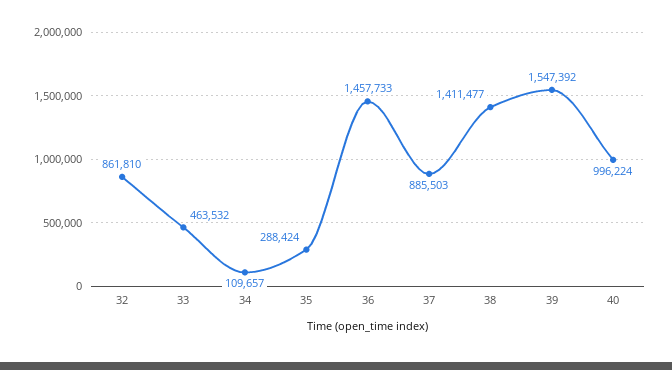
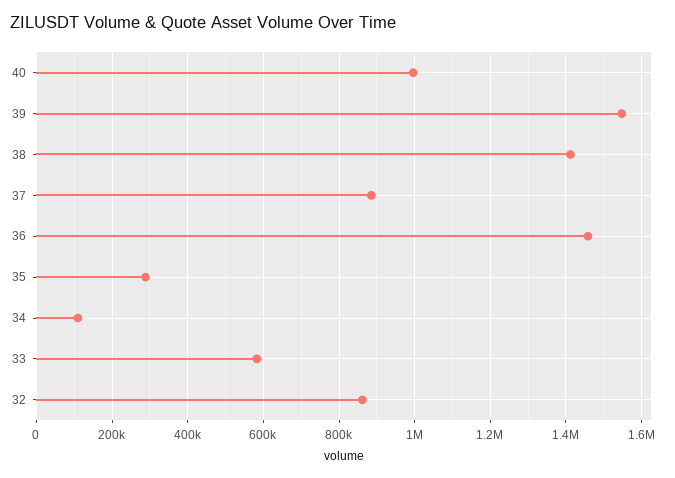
33: 463532 -> 580000

